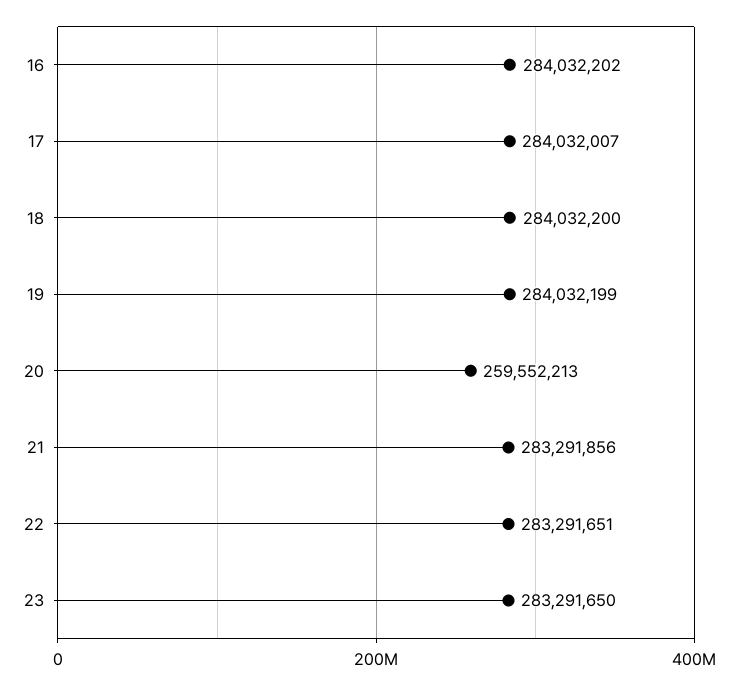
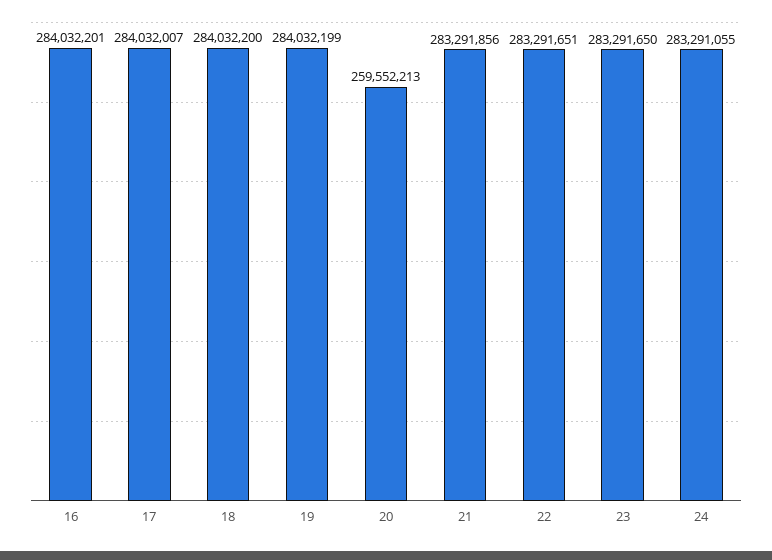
16: 284032202 -> 284032201
24: none -> 283291055

